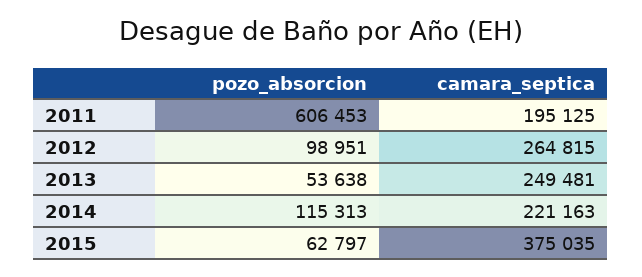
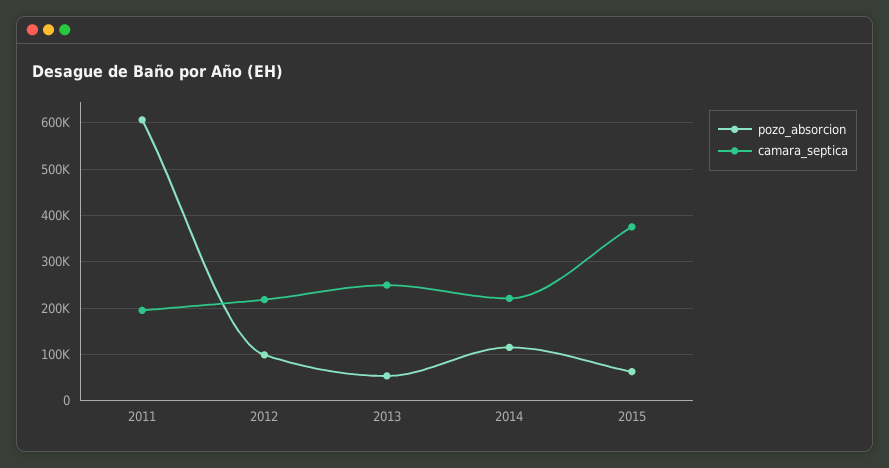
camara_septica, 2012: 264815 -> 220000

